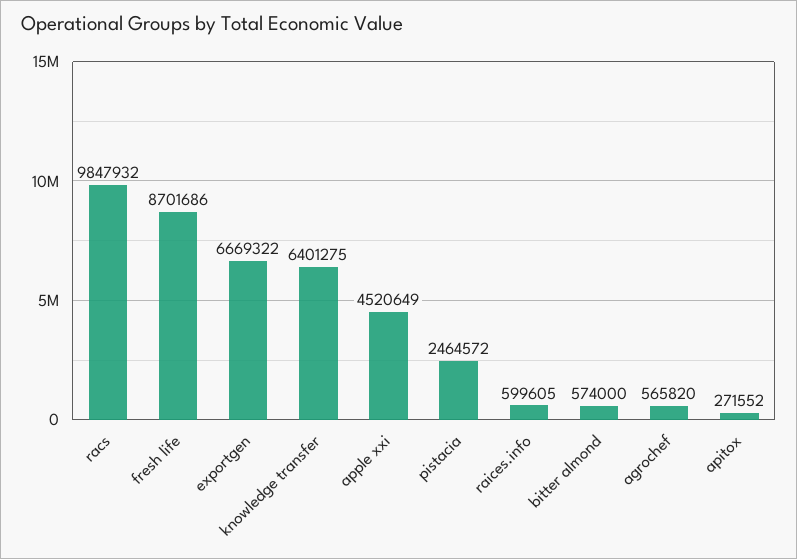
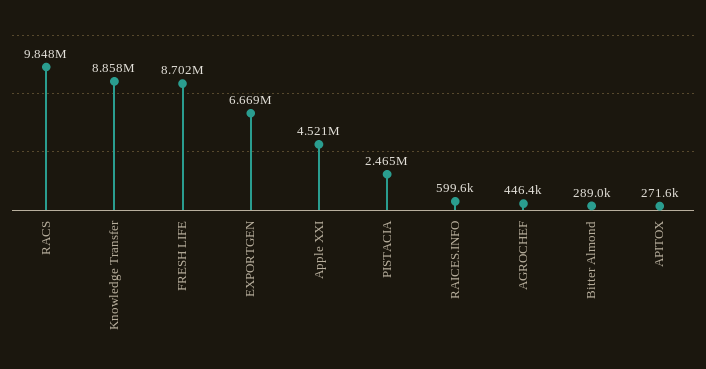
knowledge transfer: 6401275 -> 8858000
bitter almond: 574000 -> 289000
agrochef: 565820 -> 446400

